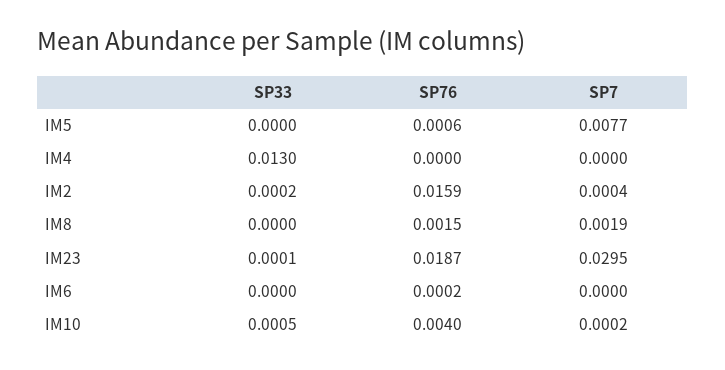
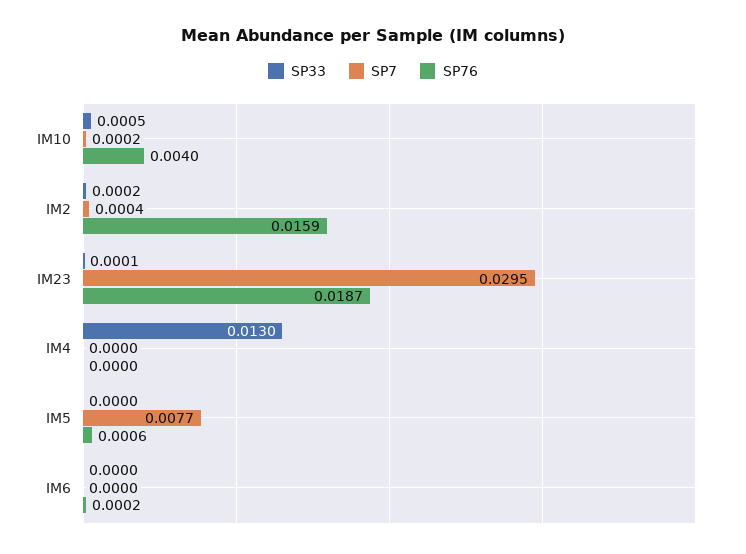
SP33, IM8: 0 -> none
SP76, IM8: 0.0015 -> none
SP7, IM8: 0.0019 -> none

